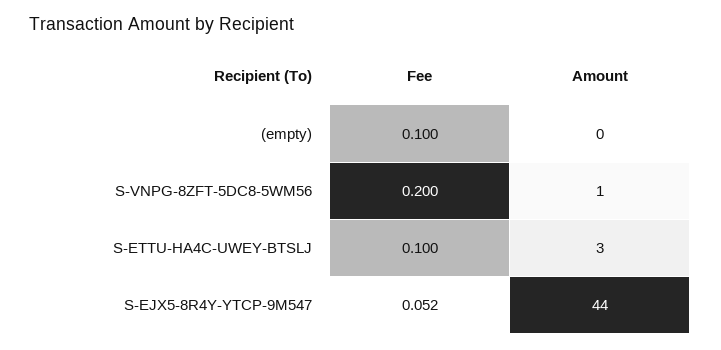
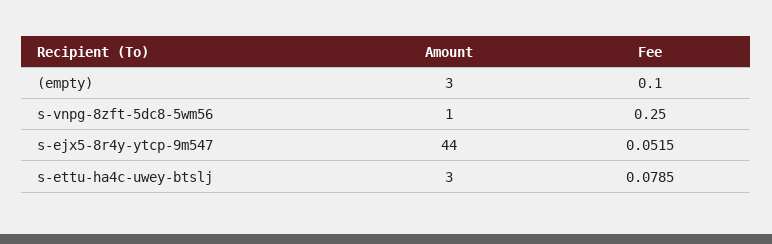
Amount, (empty): 0 -> 3
Fee, S-VNPG-8ZFT-5DC8-5WM56: 0.2 -> 0.25
Fee, S-ETTU-HA4C-UWEY-BTSLJ: 0.1 -> 0.0785

